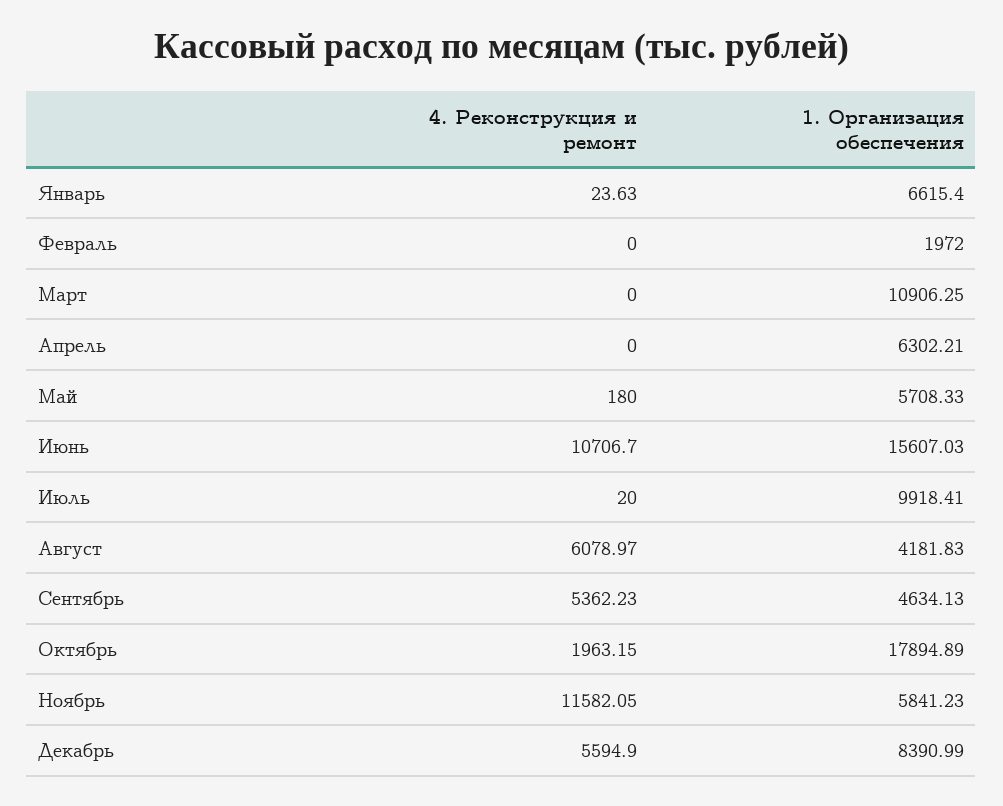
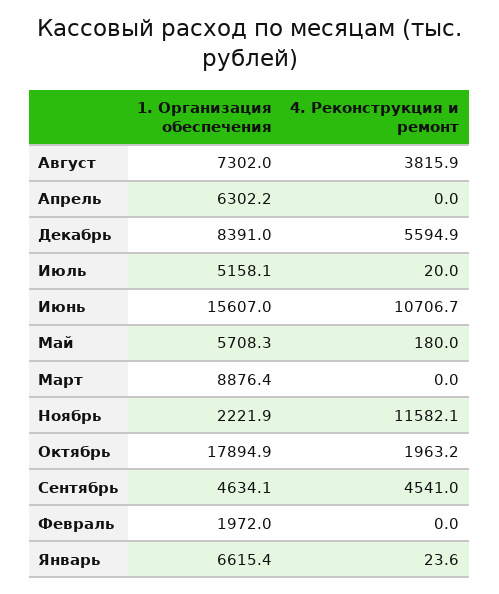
1. Организация обеспечения, Март: 10906.25 -> 8876.4
1. Организация обеспечения, Июль: 9918.41 -> 5158.1
4. Реконструкция и ремонт, Август: 6078.97 -> 3815.9
1. Организация обеспечения, Август: 4181.83 -> 7302
4. Реконструкция и ремонт, Сентябрь: 5362.23 -> 4541
1. Организация обеспечения, Ноябрь: 5841.23 -> 2221.9

